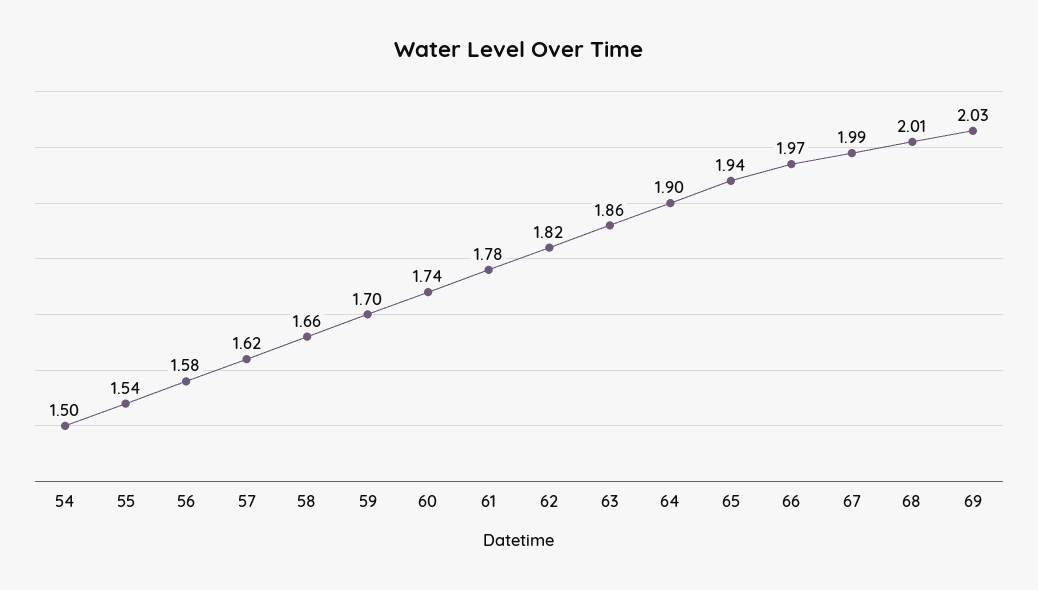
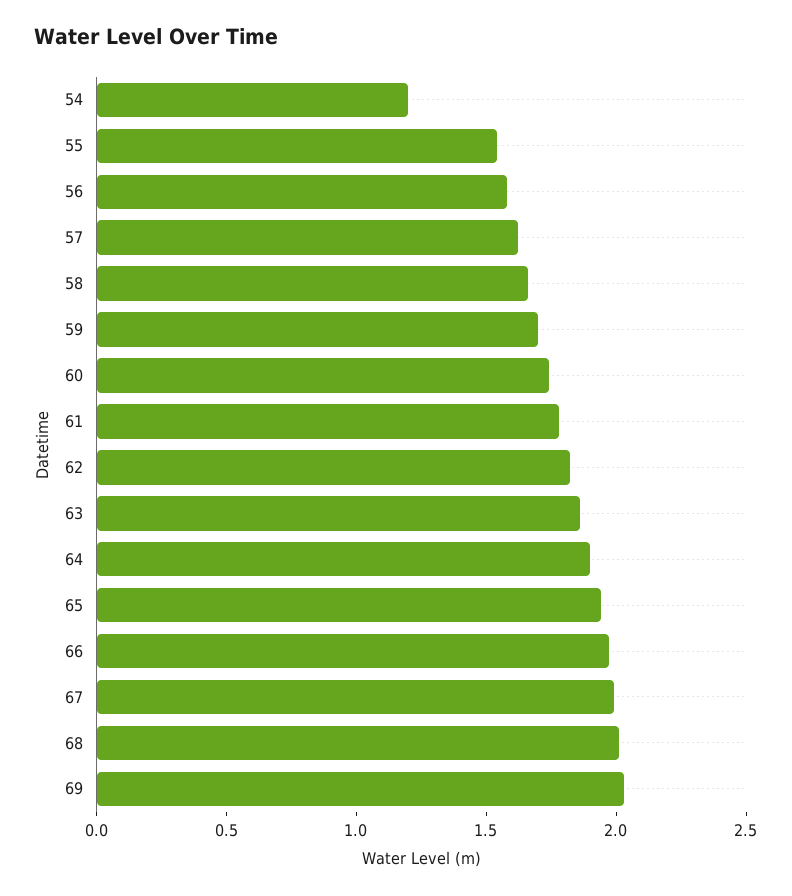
54: 1.5 -> 1.2

